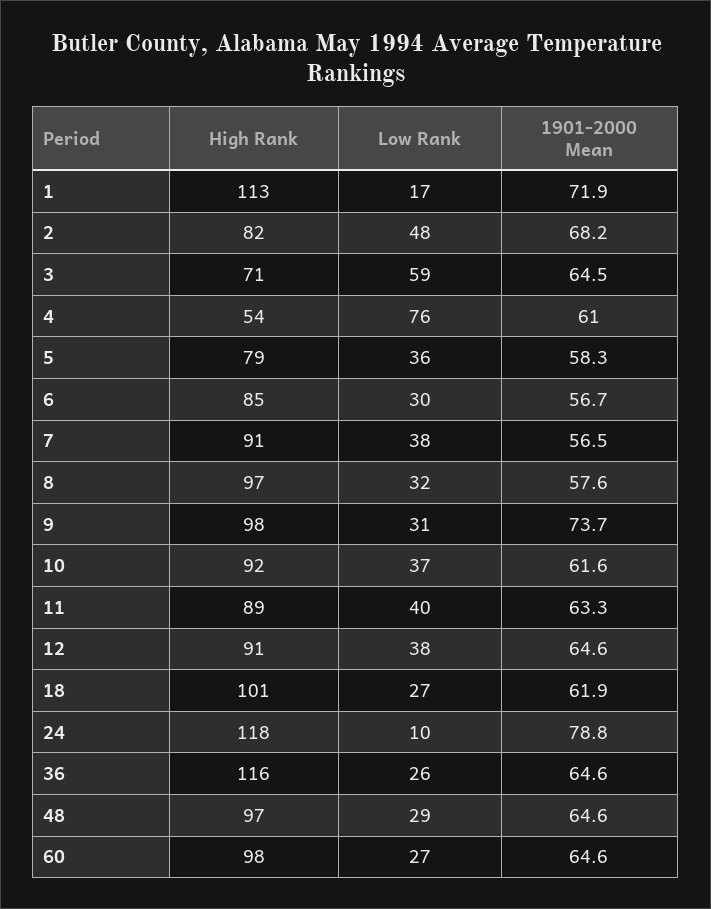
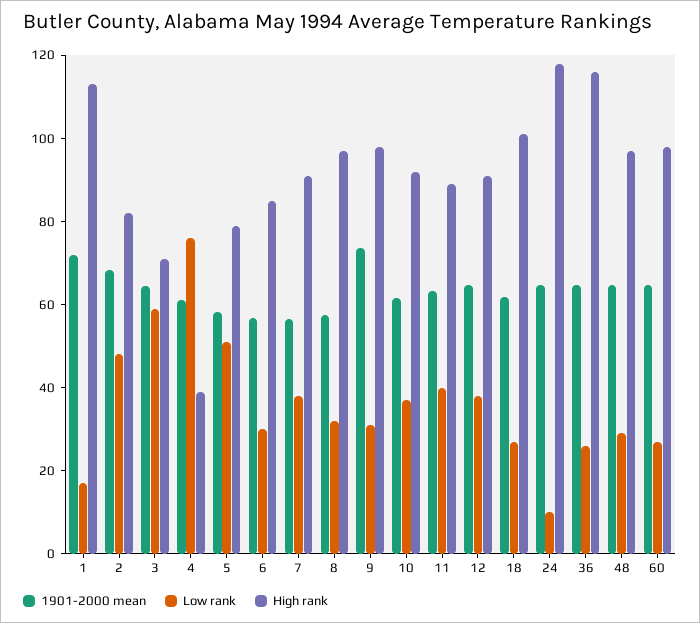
High Rank, 4: 54 -> 40
Low Rank, 5: 36 -> 50
1901-2000 Mean, 24: 78.8 -> 65

